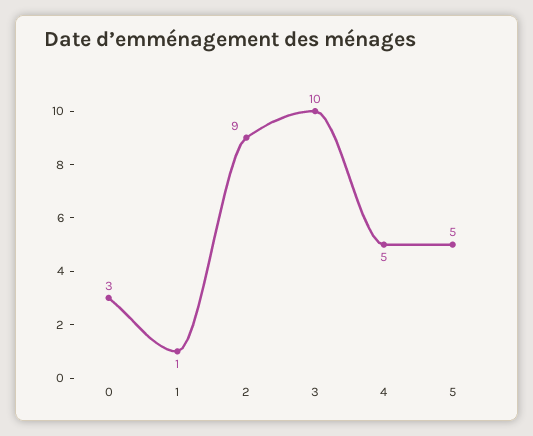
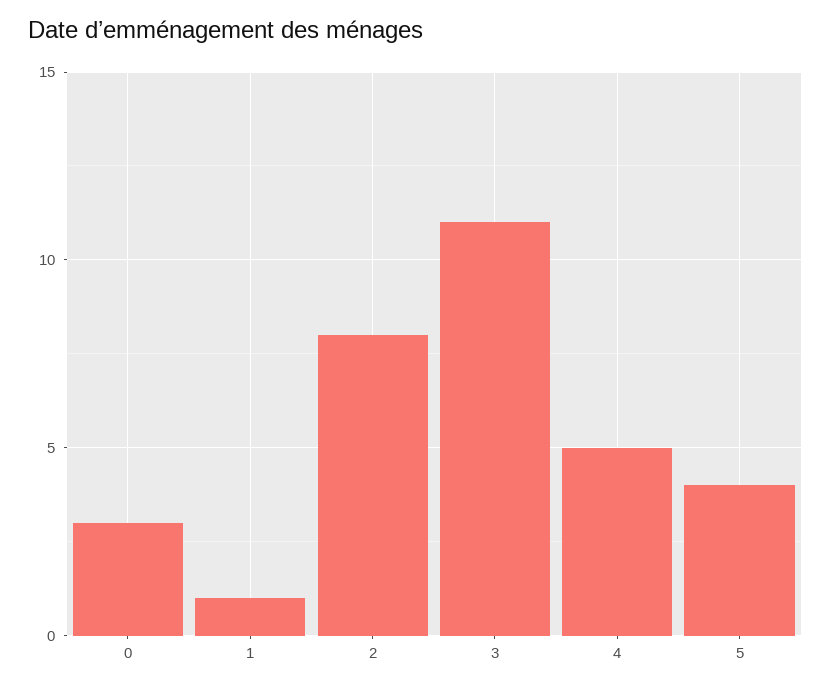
2: 9 -> 8
3: 10 -> 11
5: 5 -> 4

